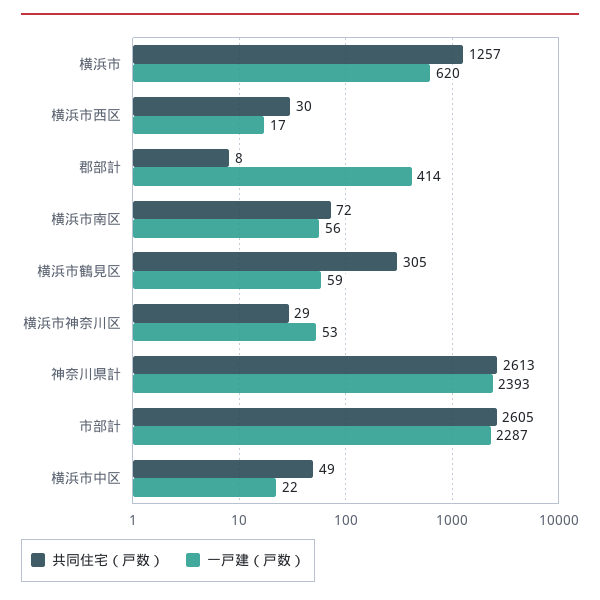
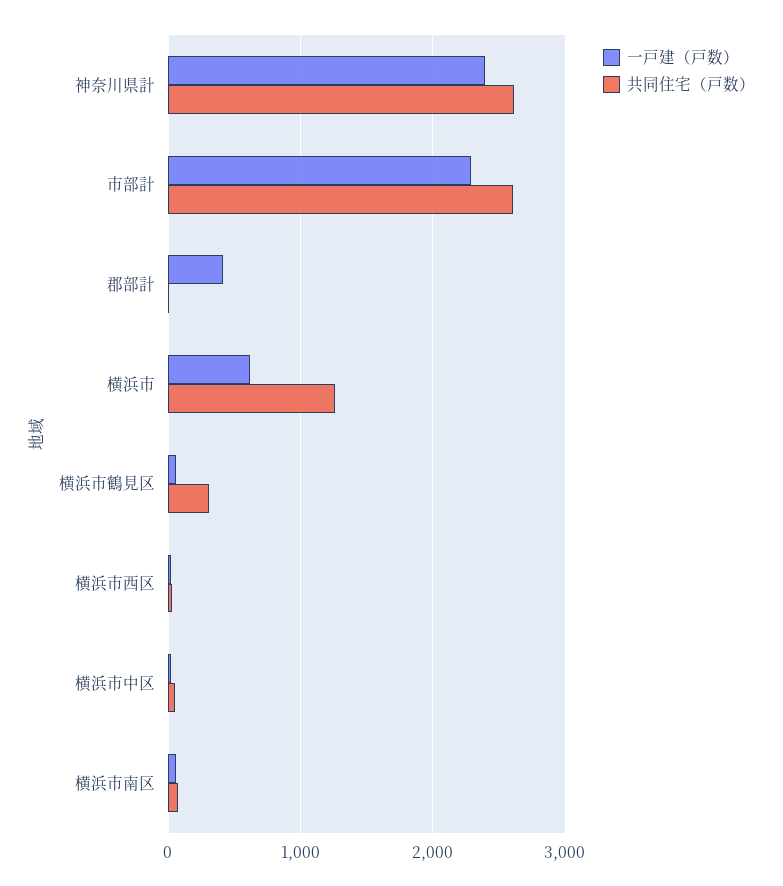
共同住宅（戸数）, 横浜市神奈川区: 29 -> none
一戸建（戸数）, 横浜市神奈川区: 53 -> none

